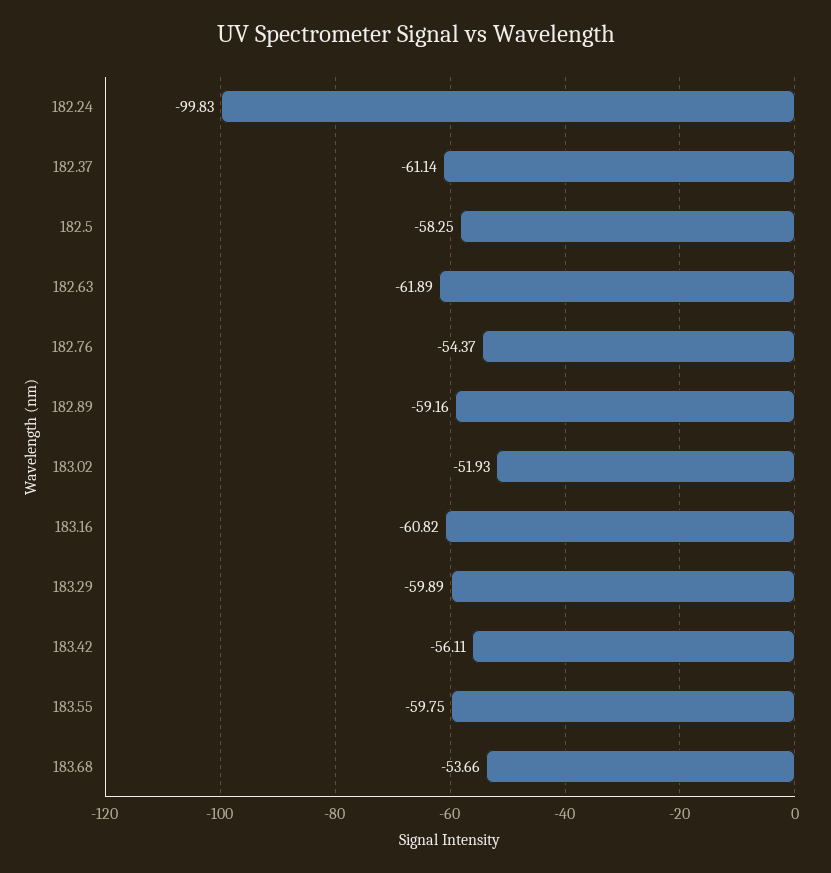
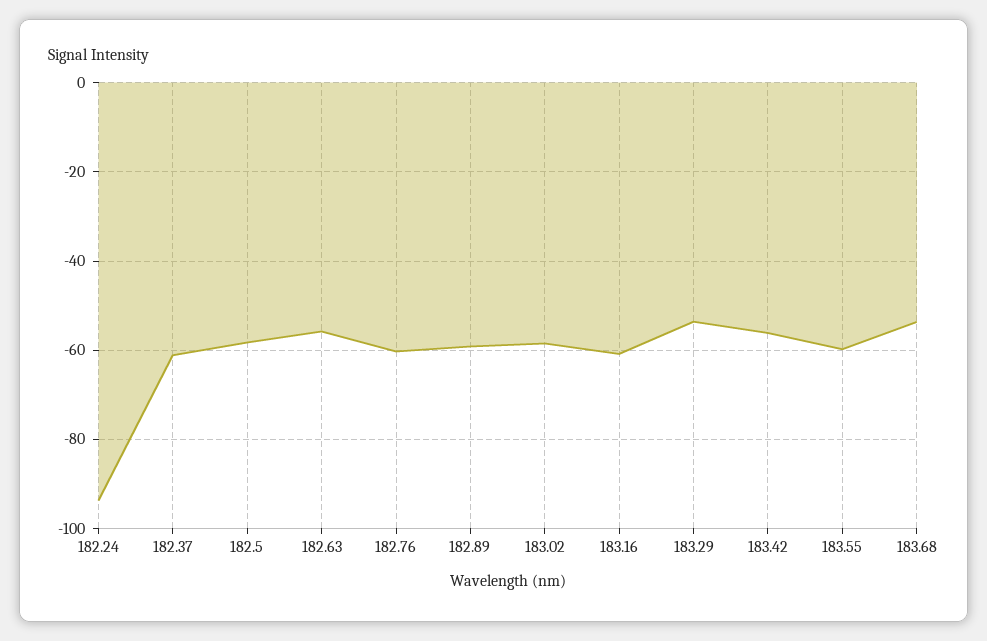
182.24: -99.83 -> -94
182.63: -61.89 -> -56
182.76: -54.37 -> -60
183.02: -51.93 -> -58
183.29: -59.89 -> -54

